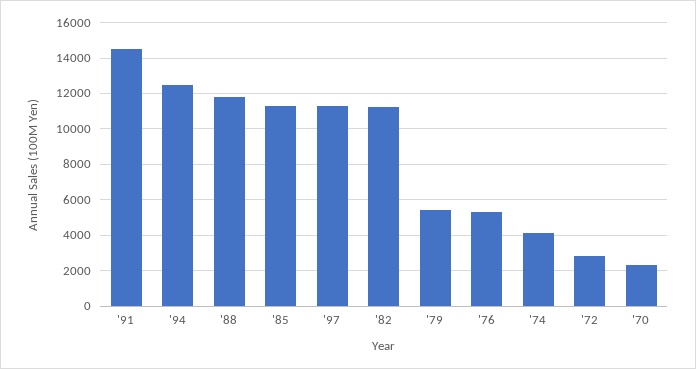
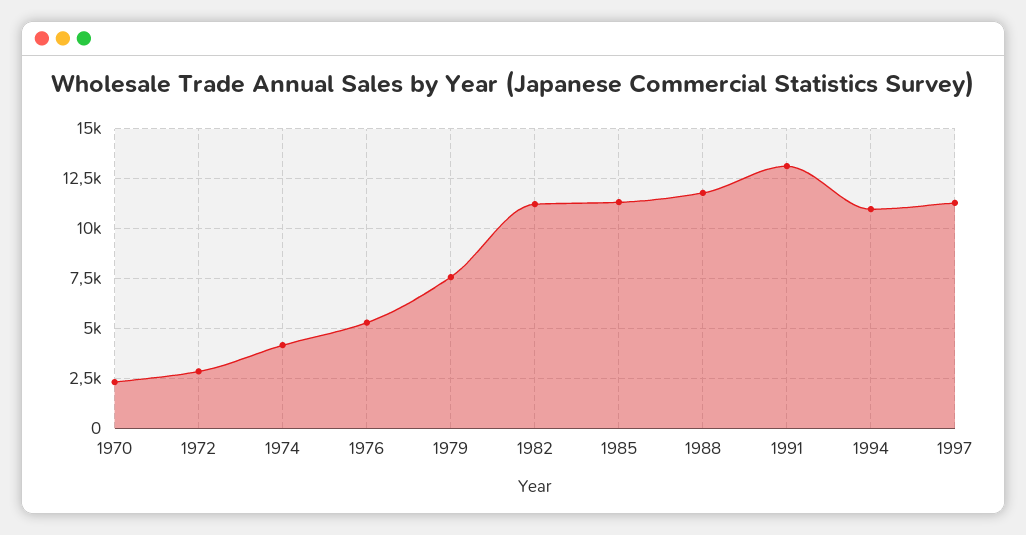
'91: 14500 -> 13000
'94: 12500 -> 11000
'79: 5500 -> 7500

